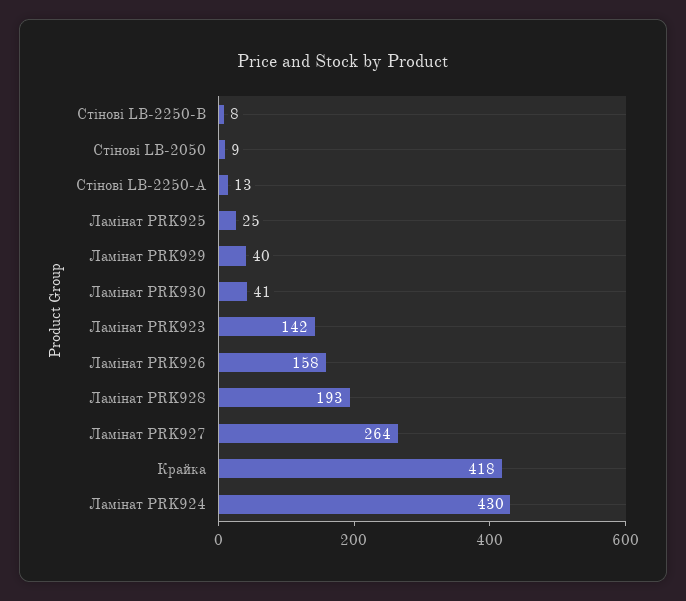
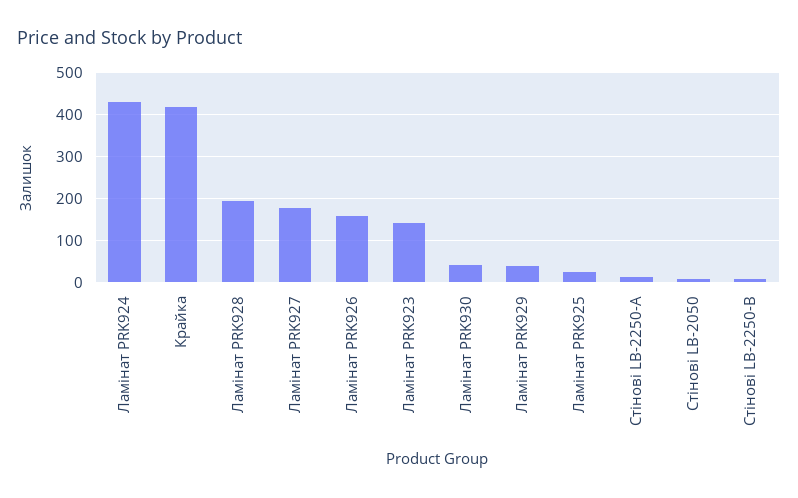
Ламінат PRK927: 264 -> 180

